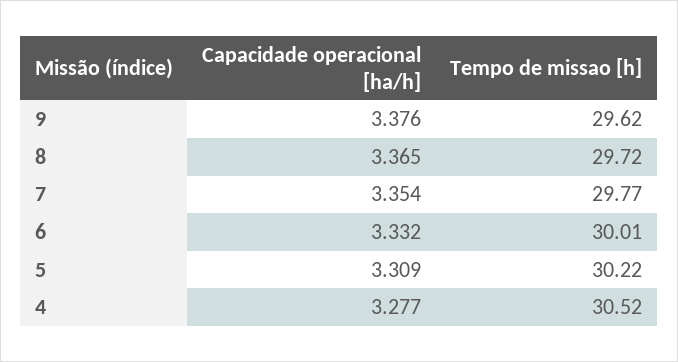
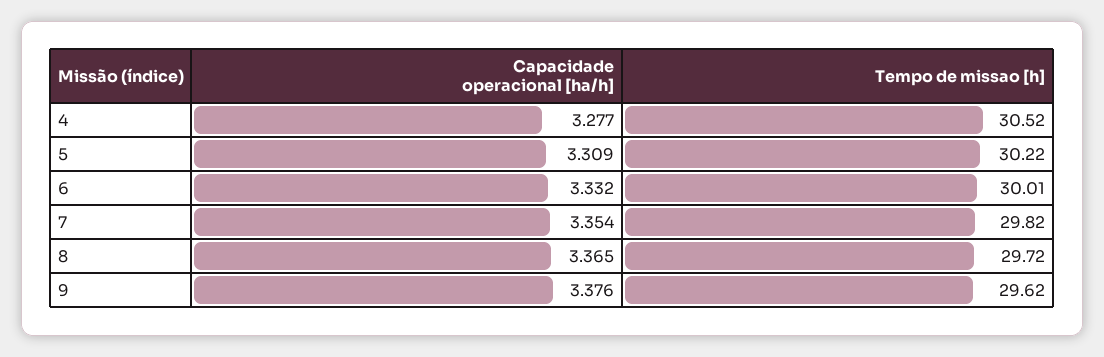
Tempo de missao [h], 7: 29.77 -> 29.82

